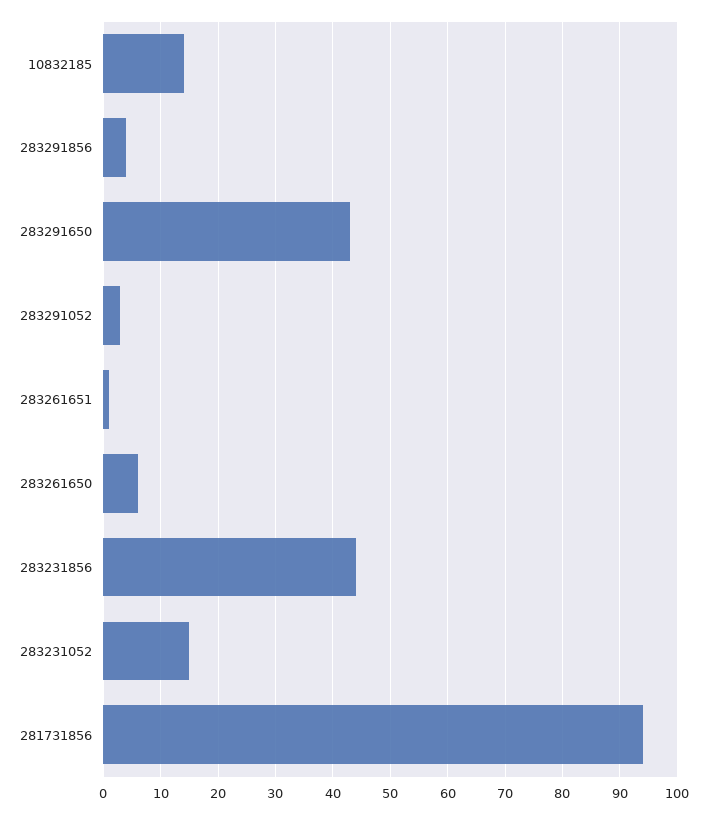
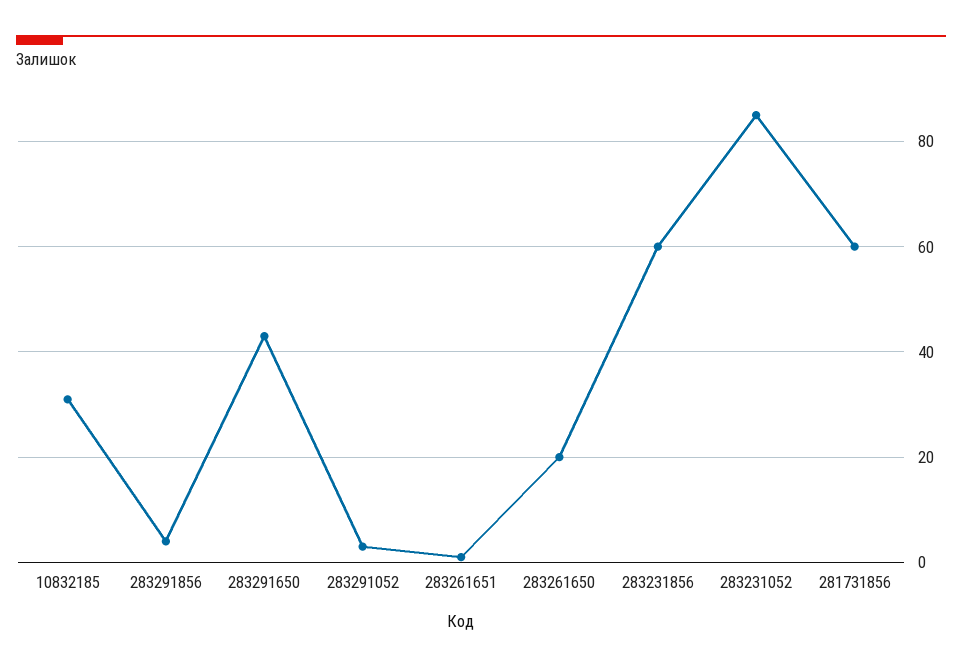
10832185: 15 -> 30
283261650: 5 -> 20
283231856: 45 -> 60
283231052: 15 -> 85
281731856: 95 -> 60

